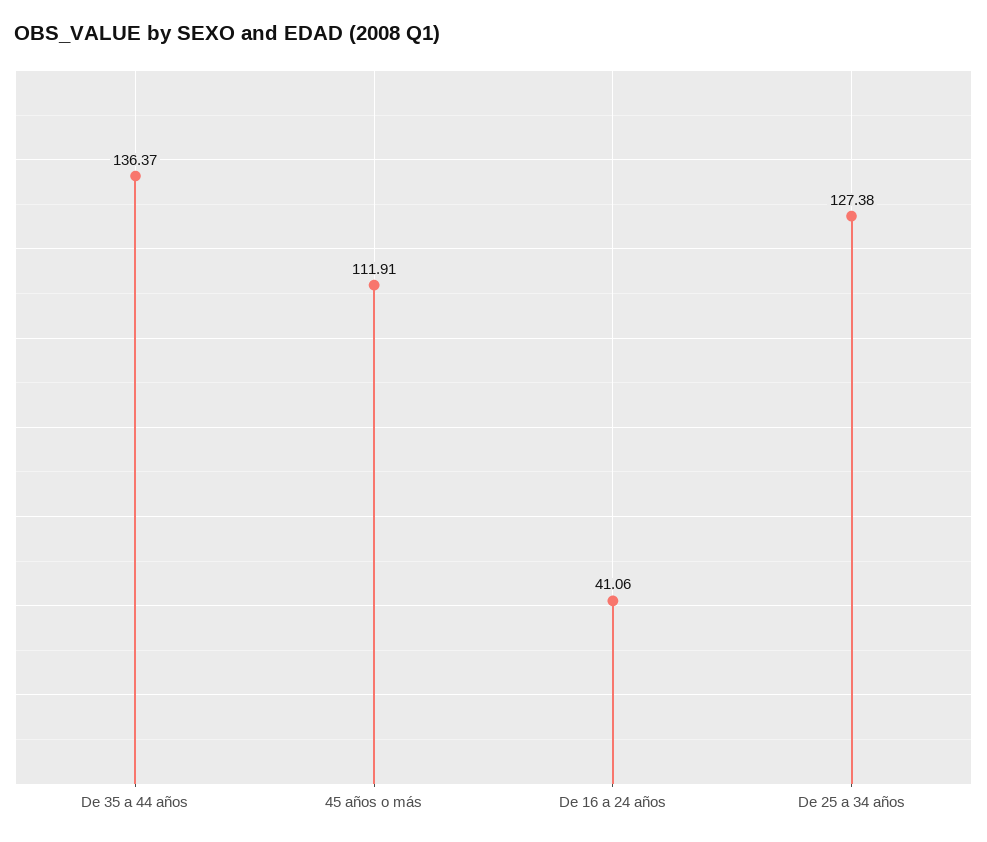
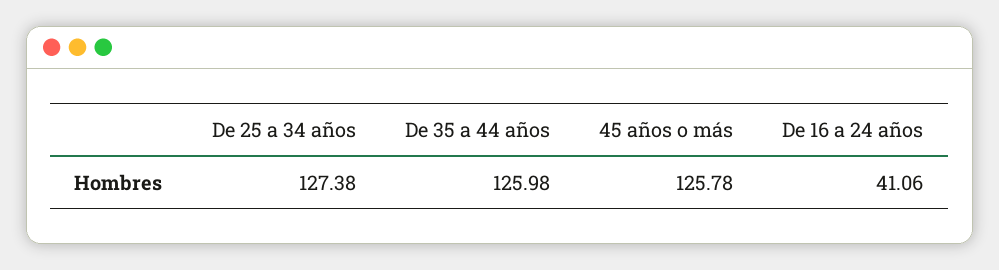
De 35 a 44 años: 136.37 -> 125.98
45 años o más: 111.91 -> 125.78

